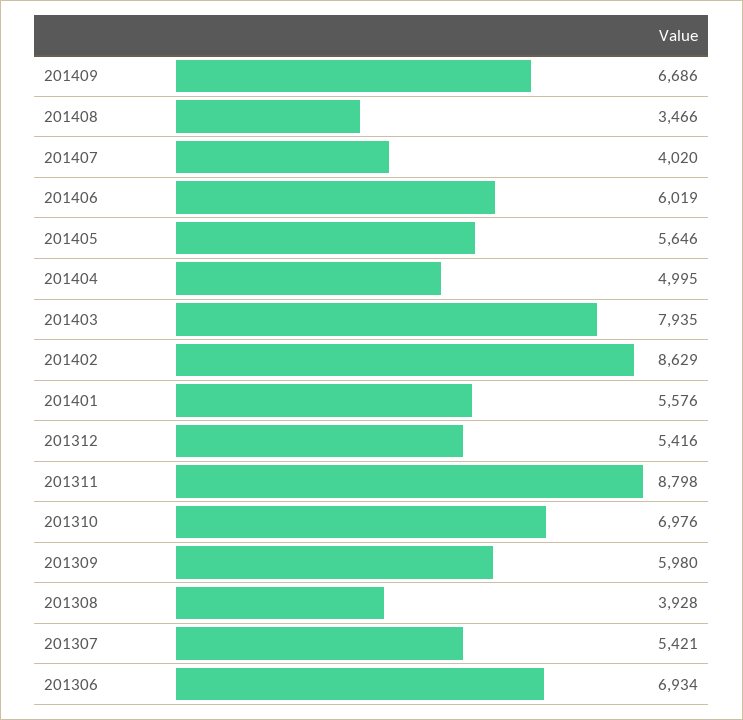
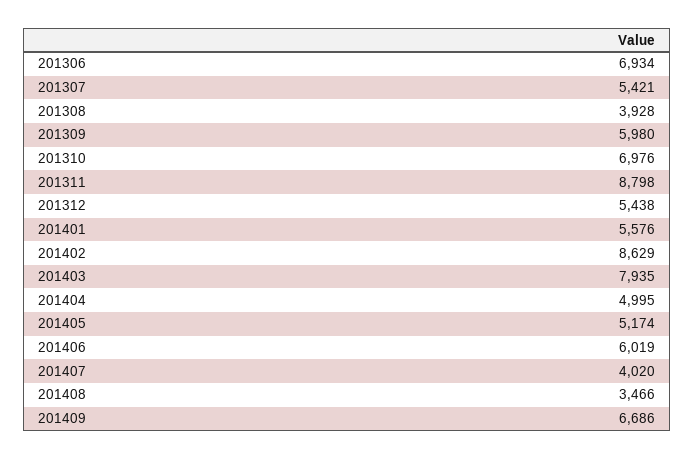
201405: 5646 -> 5174
201312: 5416 -> 5438

